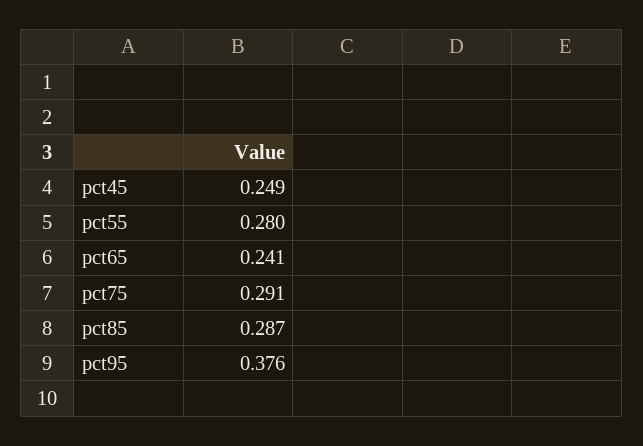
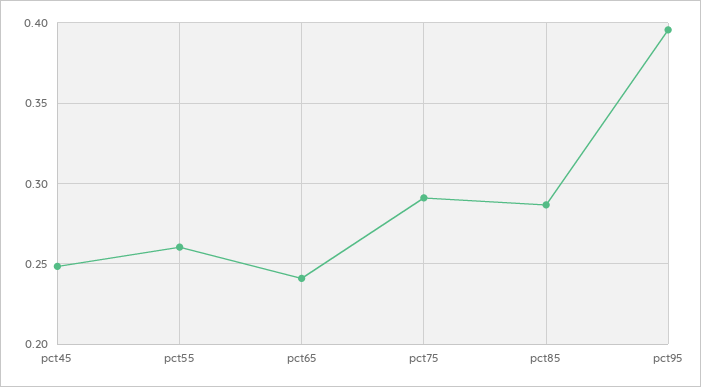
pct55: 0.28 -> 0.26
pct95: 0.376 -> 0.395

